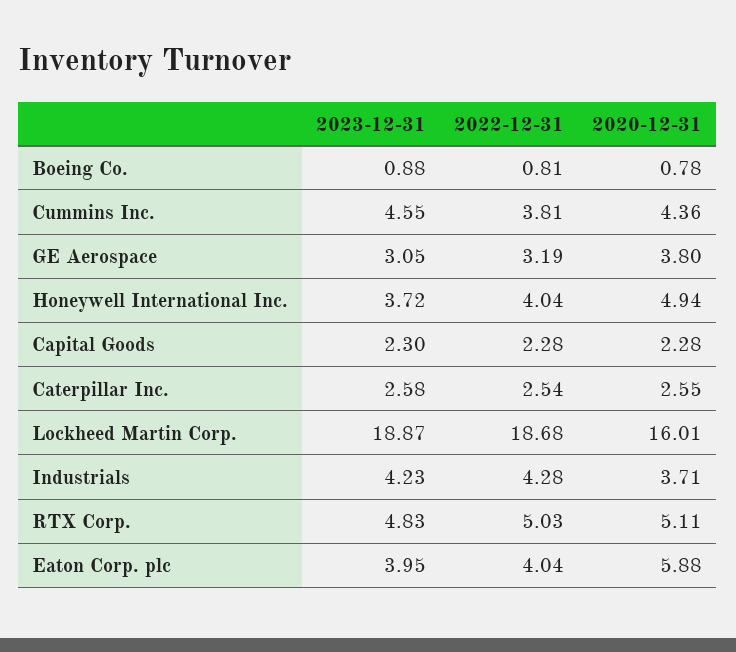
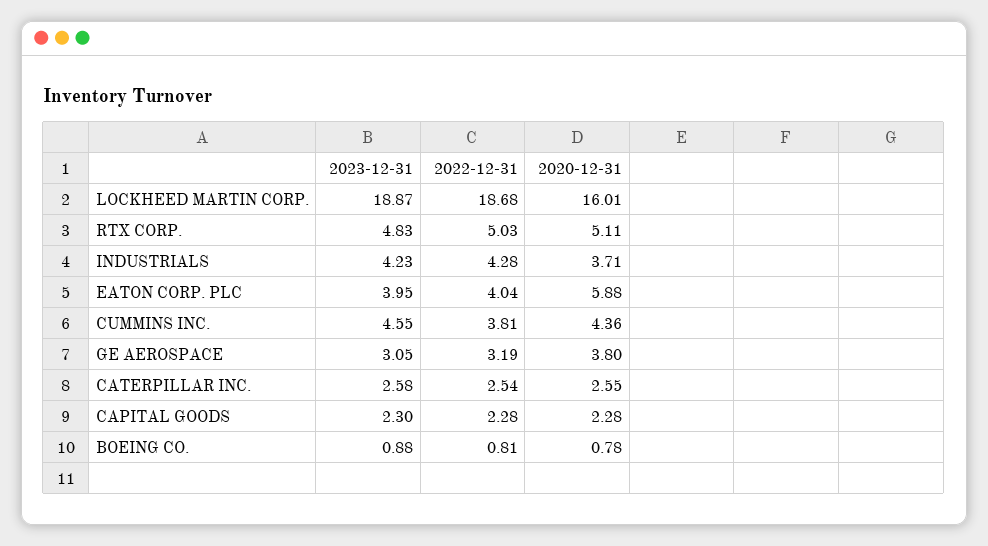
2023-12-31, Honeywell International Inc.: 3.72 -> none
2022-12-31, Honeywell International Inc.: 4.04 -> none
2020-12-31, Honeywell International Inc.: 4.94 -> none

